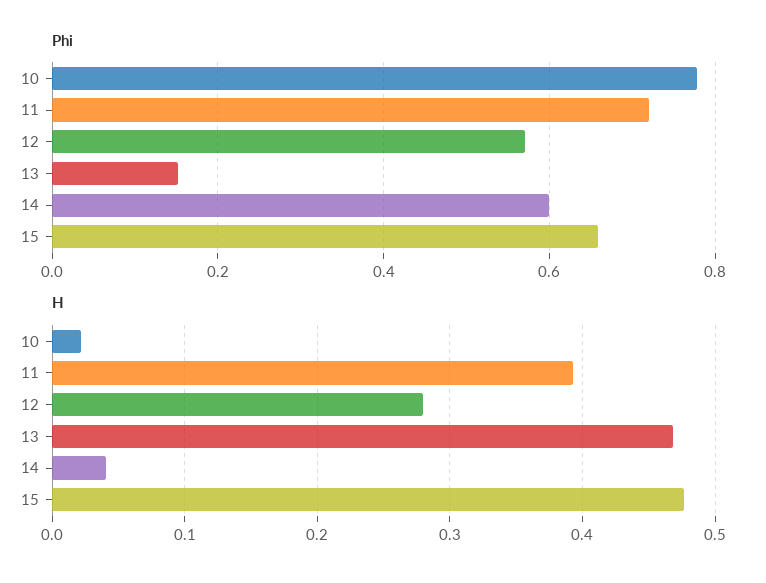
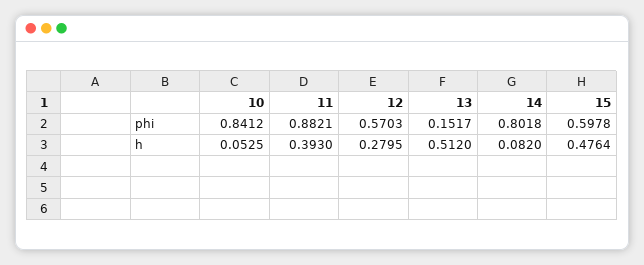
Phi, 10: 0.78 -> 0.8412
Phi, 11: 0.72 -> 0.8821
Phi, 14: 0.6 -> 0.8018
Phi, 15: 0.66 -> 0.5978
H, 10: 0.02 -> 0.0525
H, 13: 0.47 -> 0.512
H, 14: 0.04 -> 0.082

